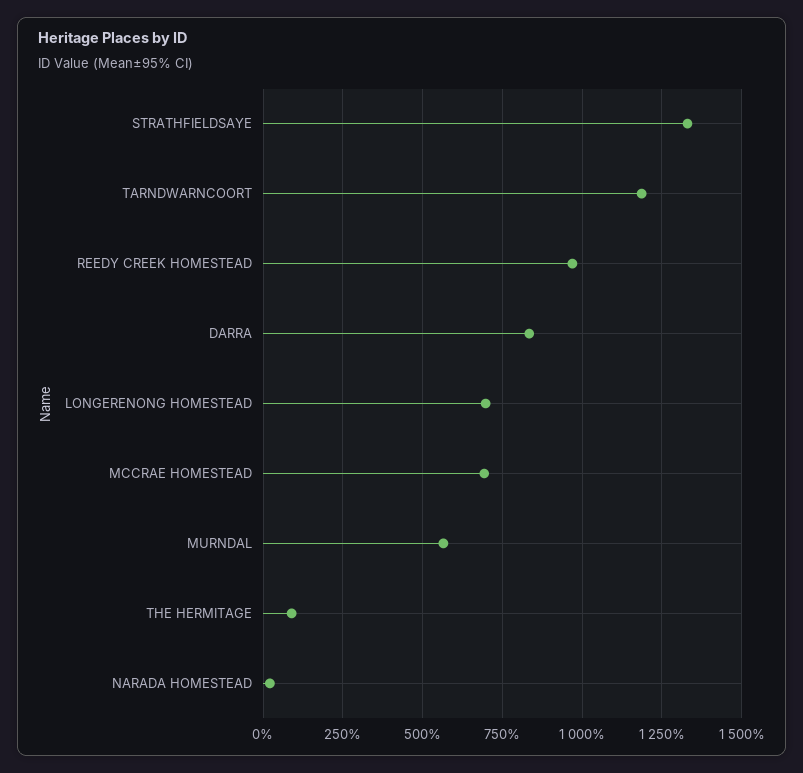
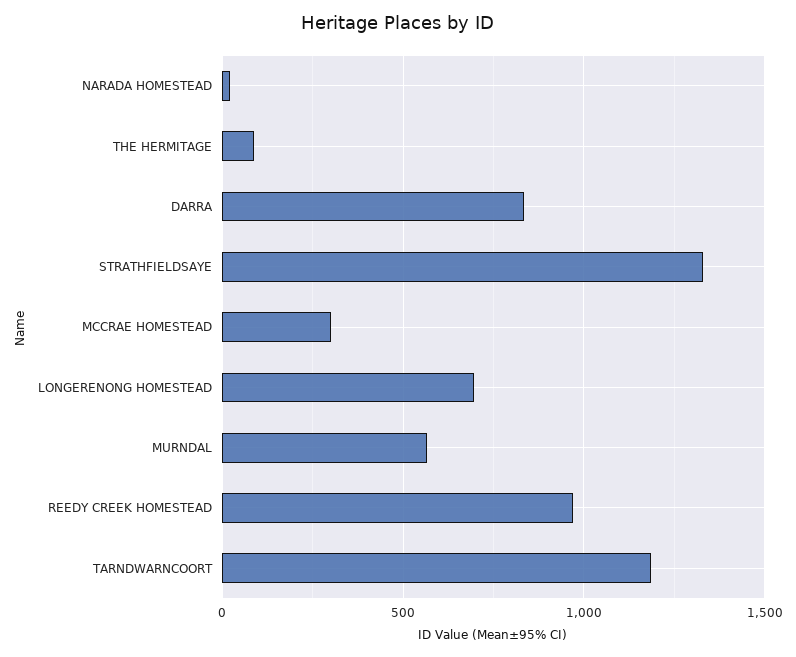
MCCRAE HOMESTEAD: 700 -> 300

